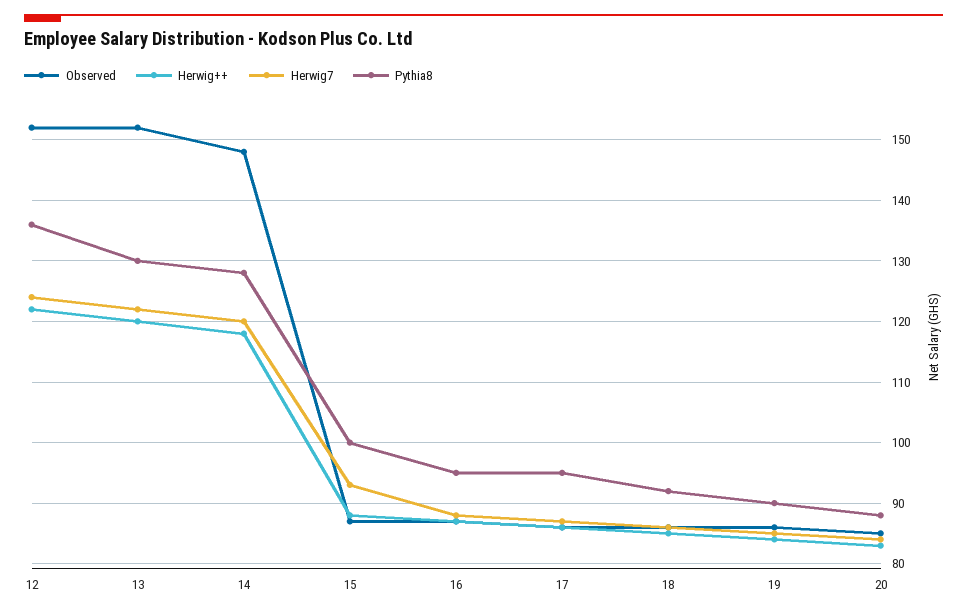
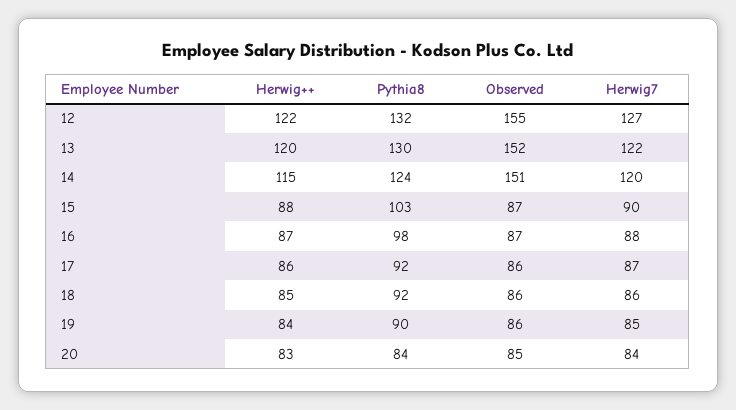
Observed, 12: 152 -> 155
Herwig7, 12: 124 -> 127
Pythia8, 12: 136 -> 132
Observed, 14: 148 -> 151
Herwig++, 14: 118 -> 115
Pythia8, 14: 128 -> 124
Herwig7, 15: 93 -> 90
Pythia8, 15: 100 -> 103
Pythia8, 16: 95 -> 98
Pythia8, 17: 95 -> 92
Pythia8, 20: 88 -> 84

